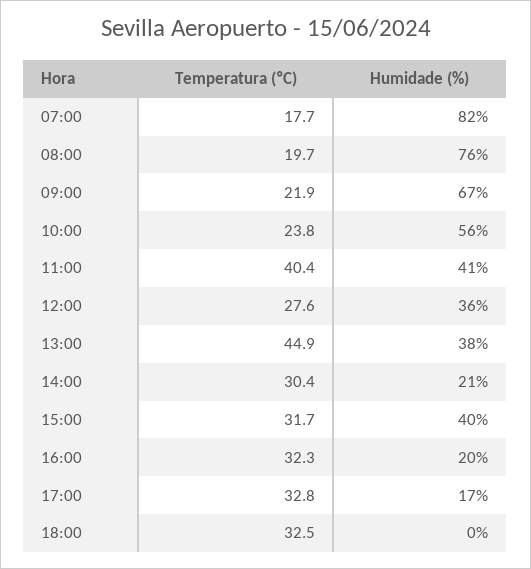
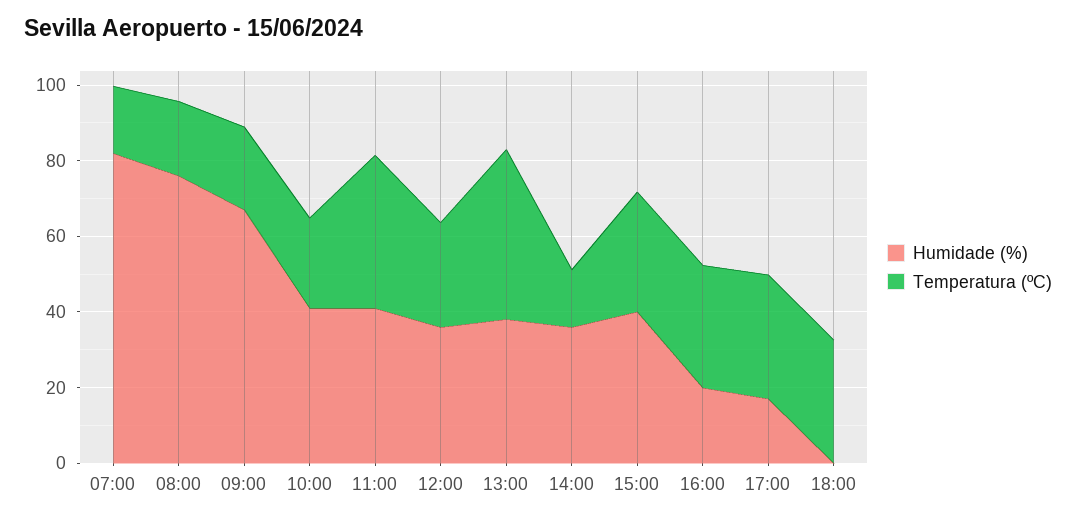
Humidade (%), 10:00: 56 -> 40
Temperatura (ºC), 14:00: 30.4 -> 15
Humidade (%), 14:00: 21 -> 35

